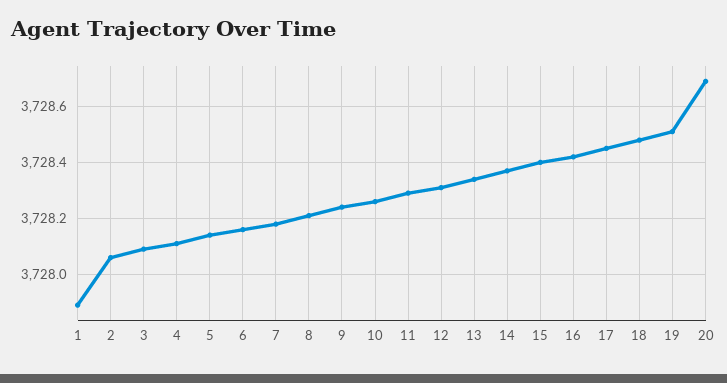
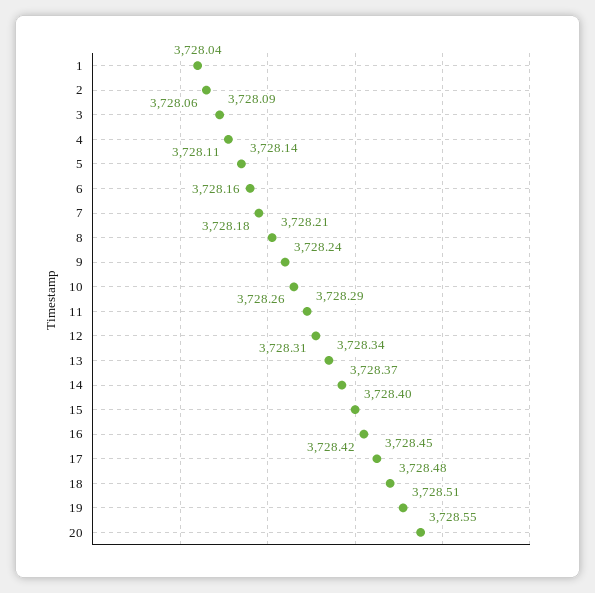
1: 3727.9 -> 3728.04
20: 3728.7 -> 3728.55

